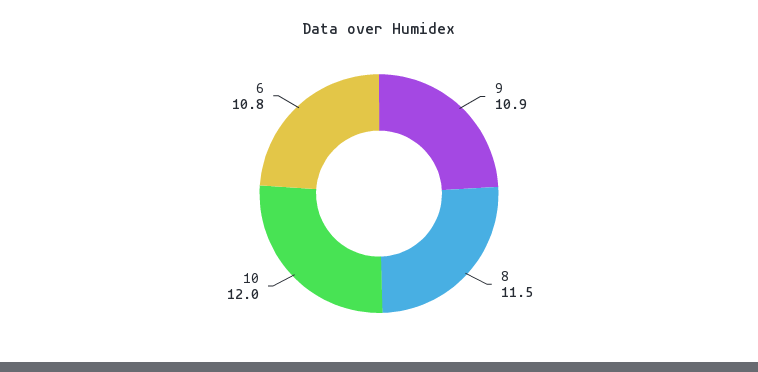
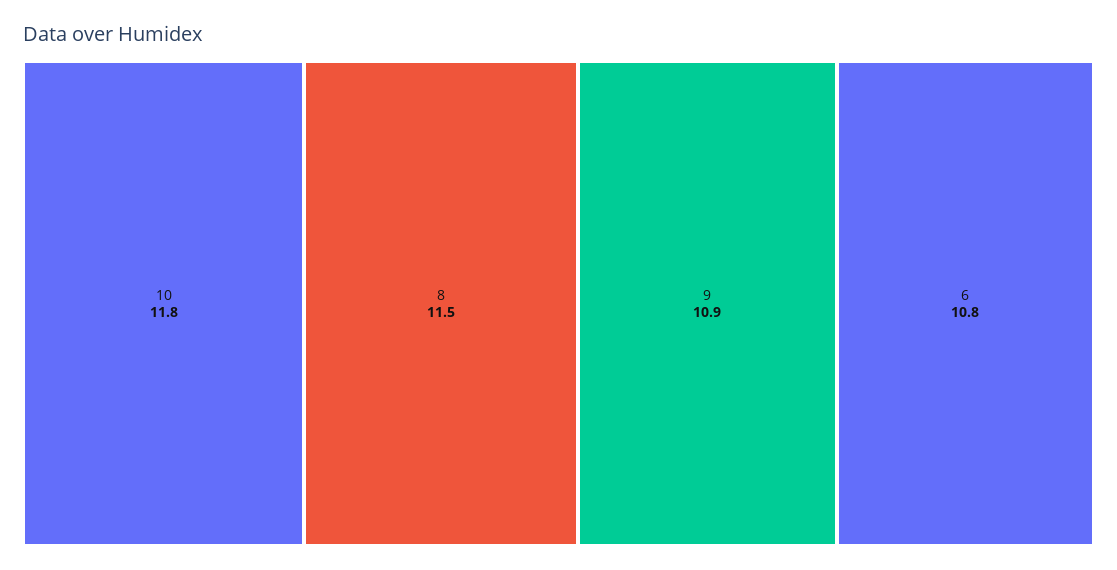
10: 12 -> 11.8

